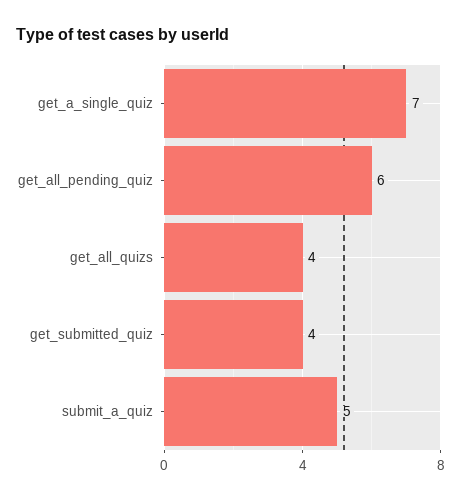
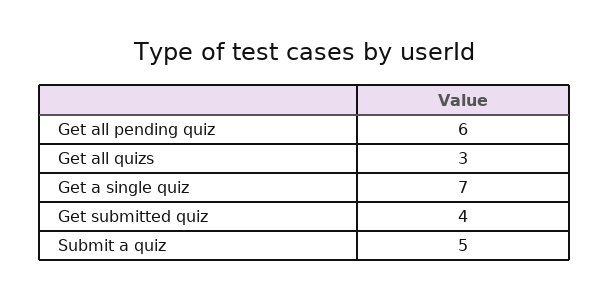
get_all_quizs: 4 -> 3

